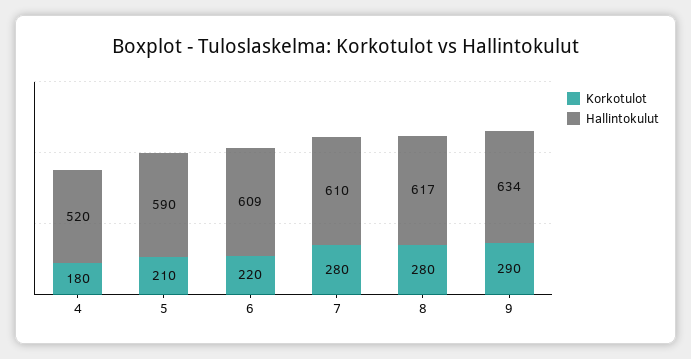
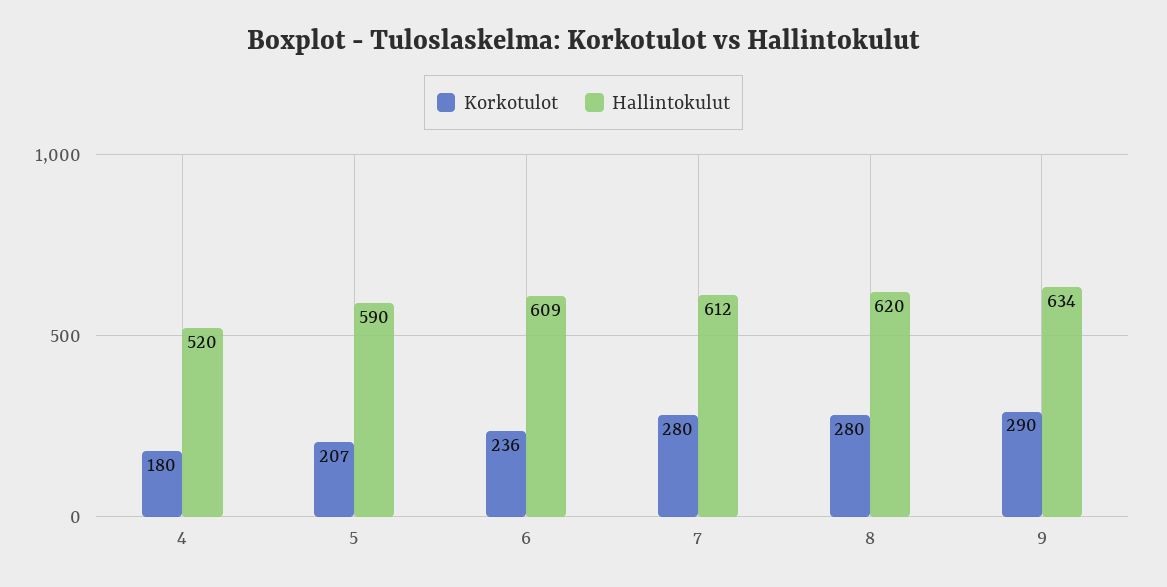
Korkotulot, 5: 210 -> 207
Korkotulot, 6: 220 -> 236
Hallintokulut, 7: 610 -> 612
Hallintokulut, 8: 617 -> 620

